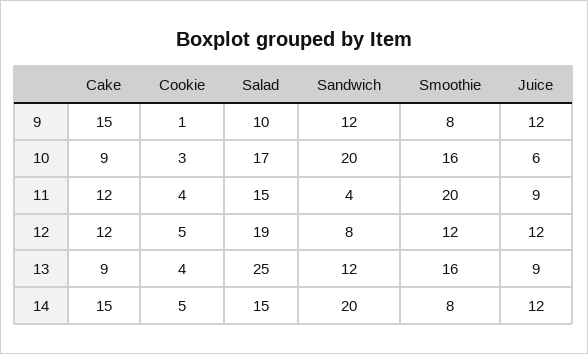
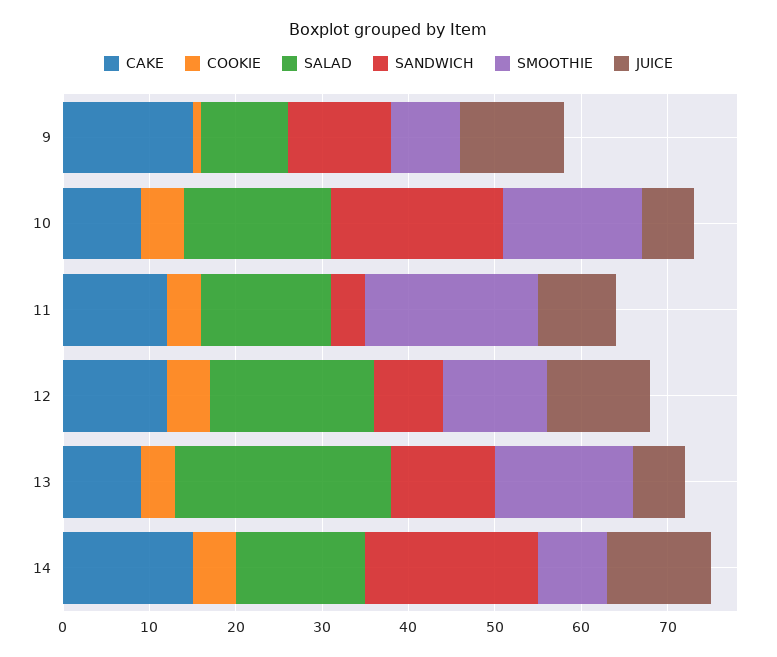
Cookie, 10: 3 -> 5
Juice, 13: 9 -> 6

